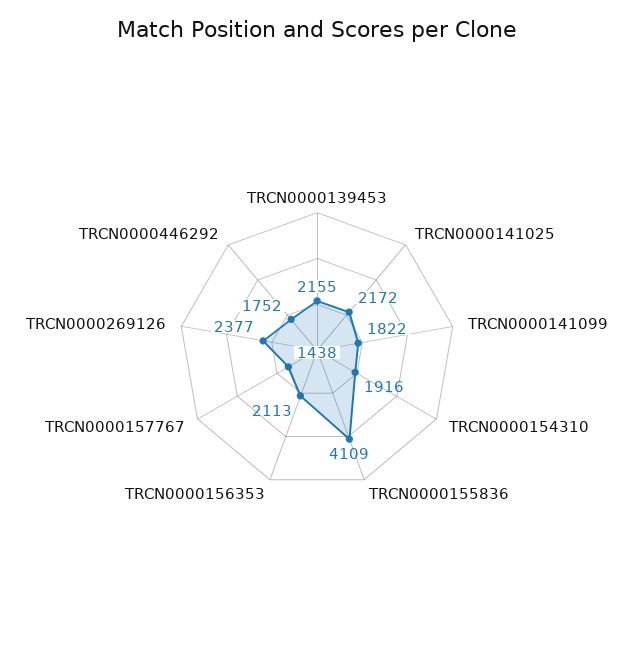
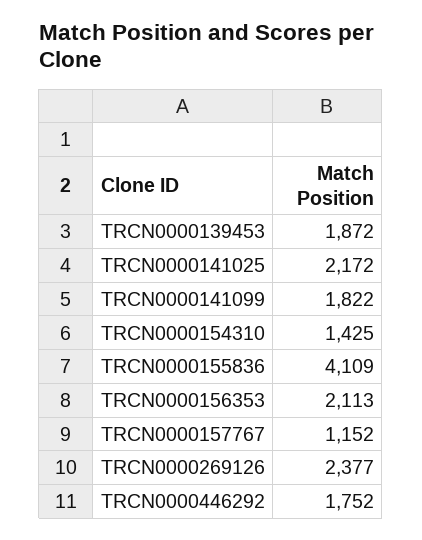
TRCN0000139453: 2155 -> 1872
TRCN0000154310: 1916 -> 1425
TRCN0000157767: 1438 -> 1152

